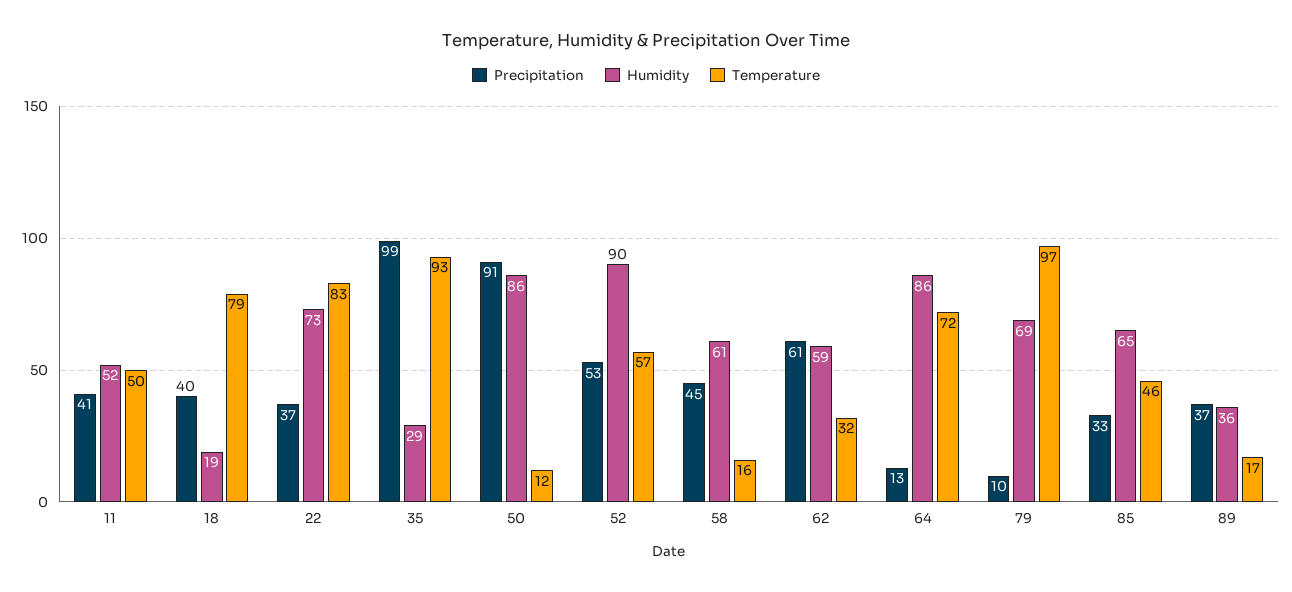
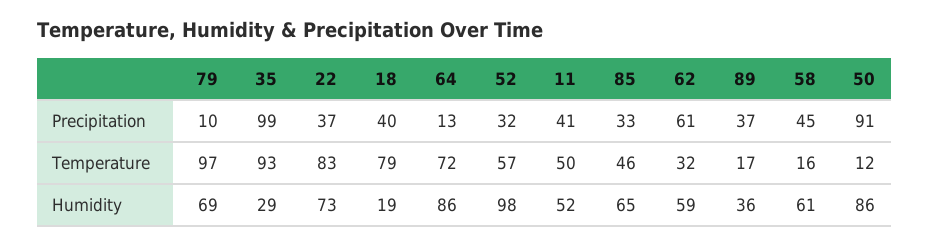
Precipitation, 52: 53 -> 32
Humidity, 52: 90 -> 98

